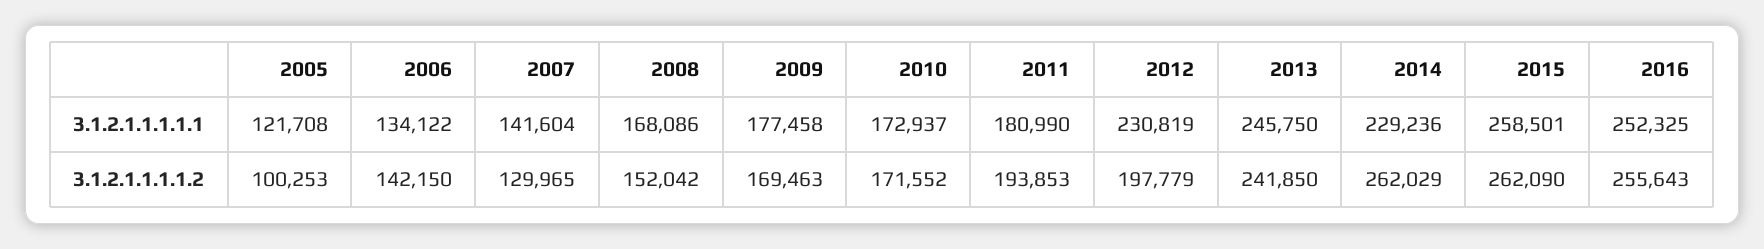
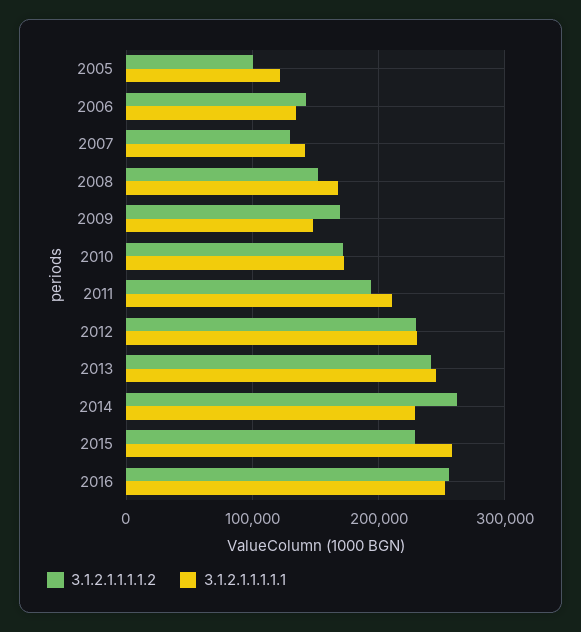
3.1.2.1.1.1.1.1, 2009: 177458 -> 150000
3.1.2.1.1.1.1.1, 2011: 180990 -> 210000
3.1.2.1.1.1.1.2, 2012: 197779 -> 230000
3.1.2.1.1.1.1.2, 2015: 262090 -> 230000

